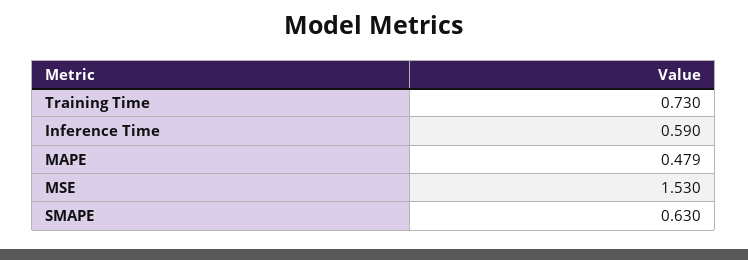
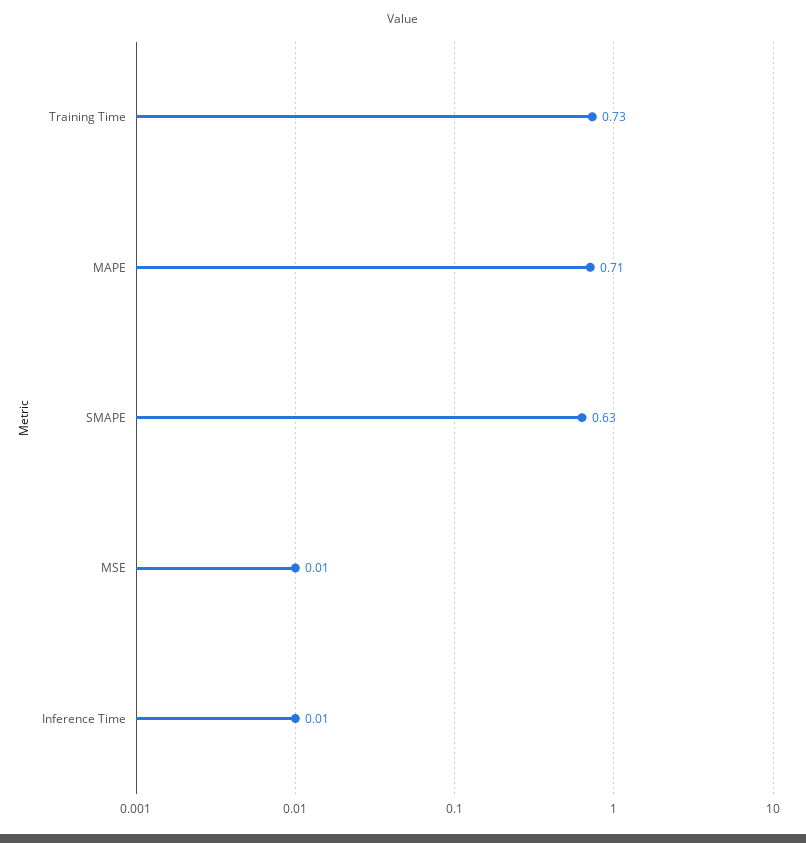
Inference Time: 0.59 -> 0.01
MAPE: 0.479 -> 0.71
MSE: 1.53 -> 0.01

